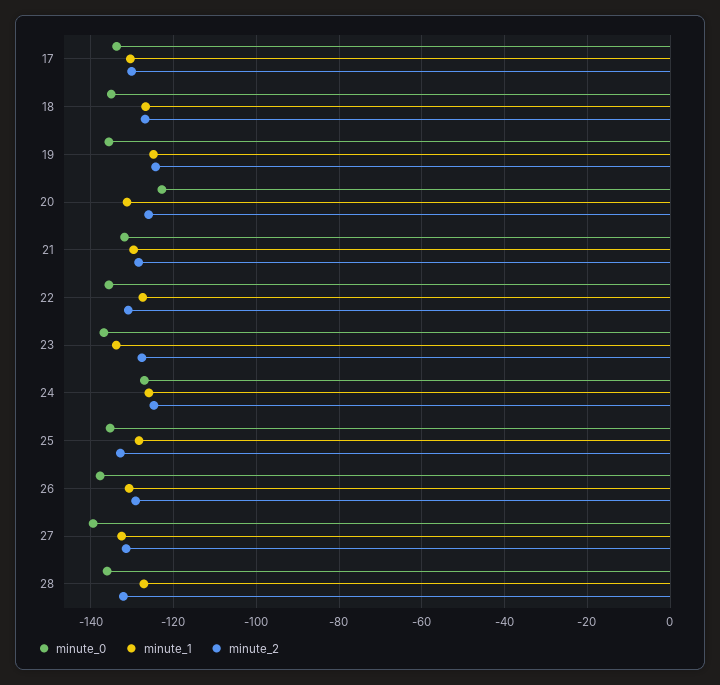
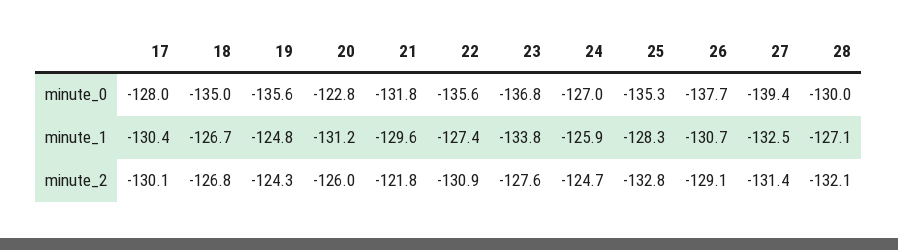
minute_0, 17: -134 -> -128
minute_2, 21: -128 -> -121.8
minute_0, 28: -136 -> -130

